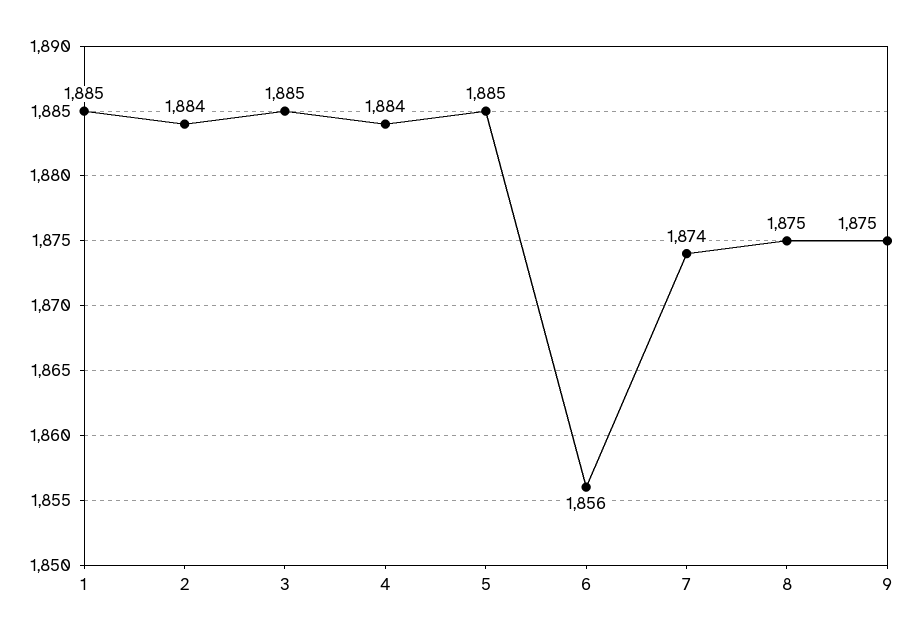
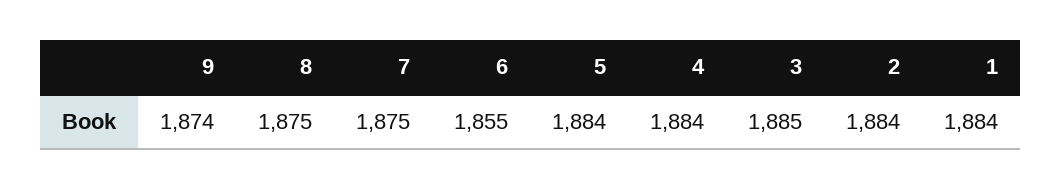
1: 1885 -> 1884
5: 1885 -> 1884
6: 1856 -> 1855
7: 1874 -> 1875
9: 1875 -> 1874

